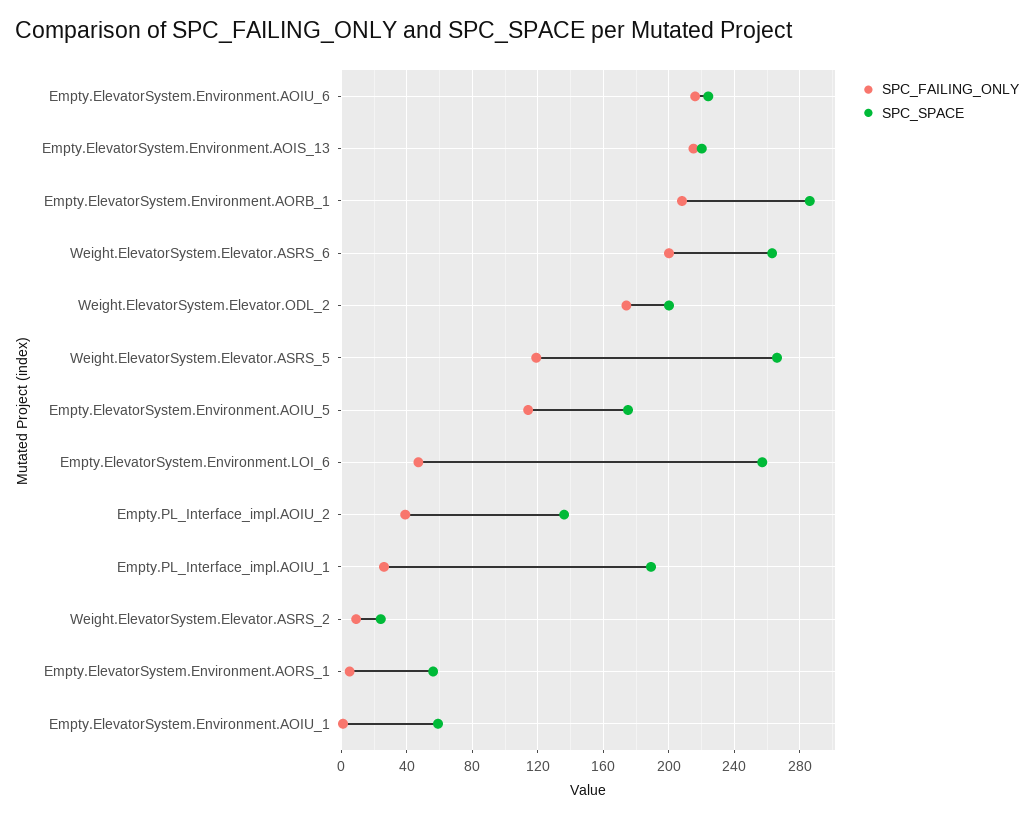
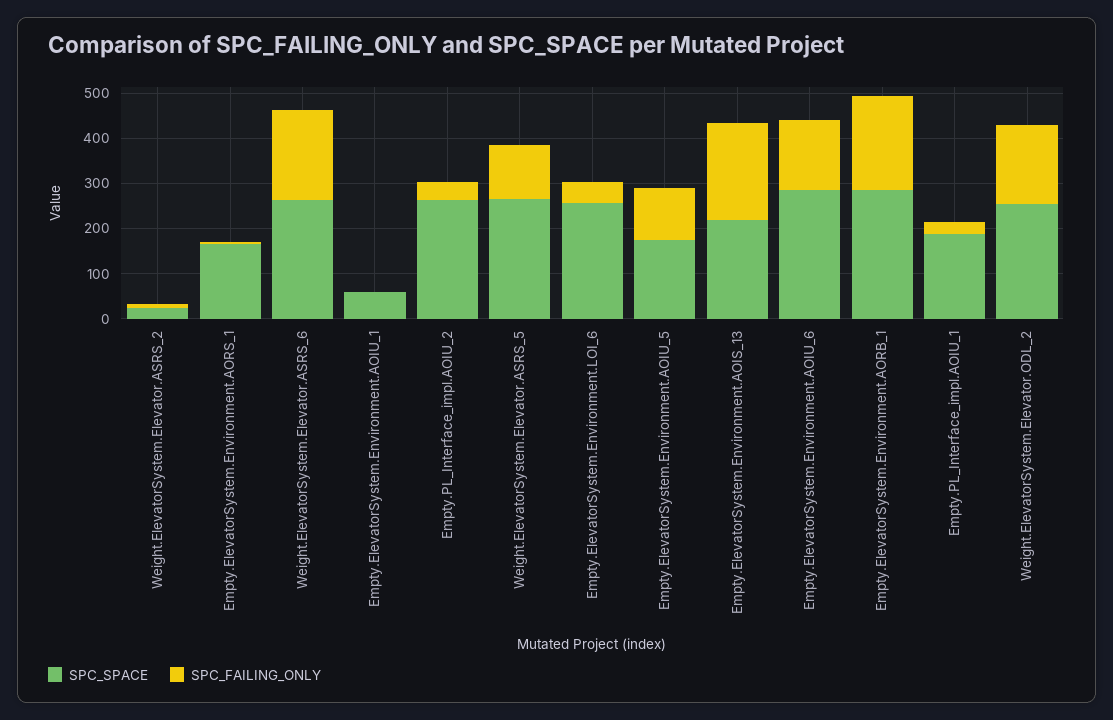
SPC_FAILING_ONLY, Empty.ElevatorSystem.Environment.AOIU_6: 215 -> 160
SPC_SPACE, Empty.ElevatorSystem.Environment.AOIU_6: 225 -> 280
SPC_SPACE, Weight.ElevatorSystem.Elevator.ODL_2: 200 -> 260
SPC_SPACE, Empty.PL_Interface_impl.AOIU_2: 135 -> 260
SPC_SPACE, Empty.ElevatorSystem.Environment.AORS_1: 55 -> 160

